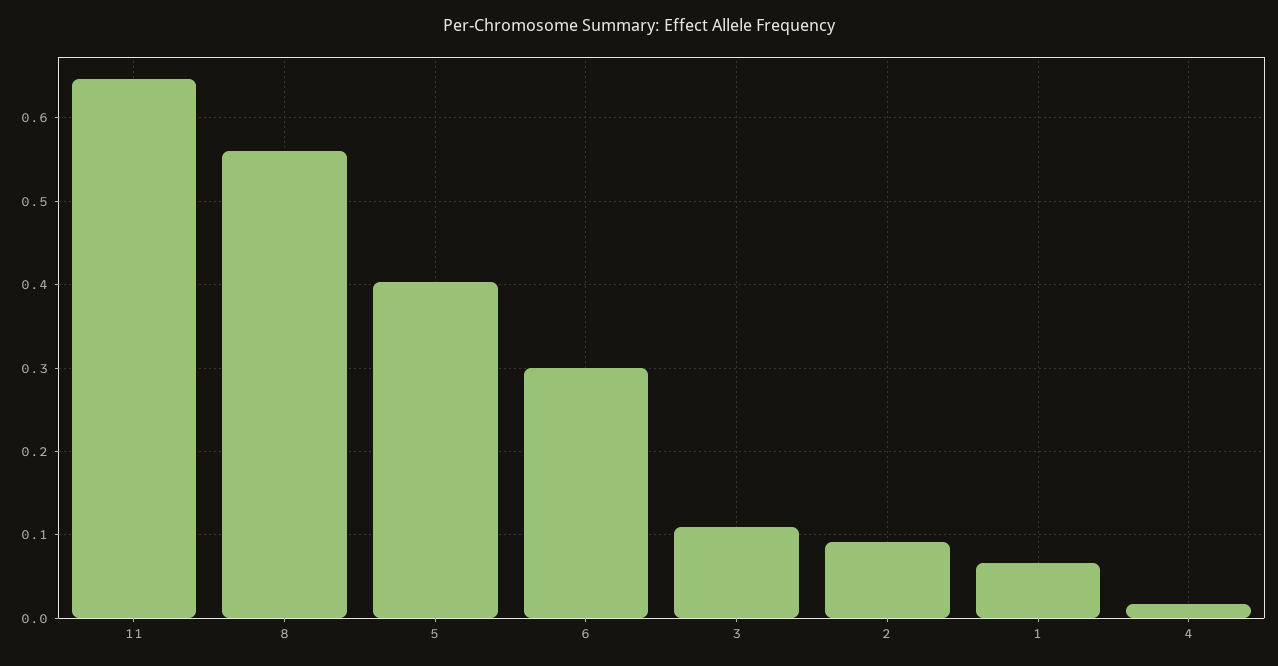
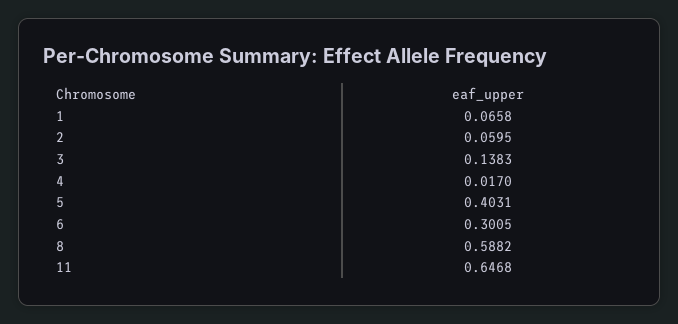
8: 0.56 -> 0.5882
3: 0.11 -> 0.1383
2: 0.09 -> 0.0595

